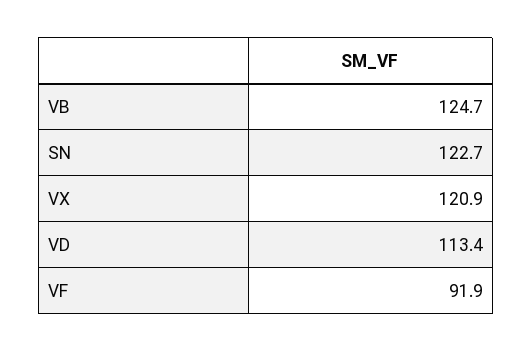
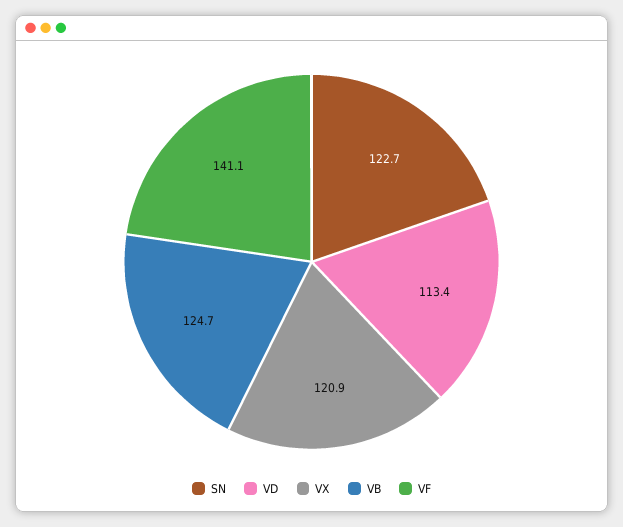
VF: 91.9 -> 141.1

